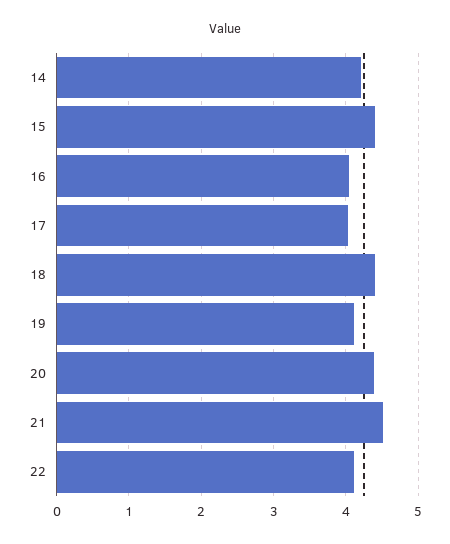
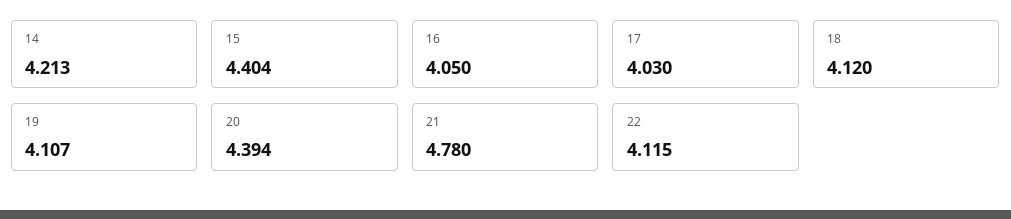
18: 4.4 -> 4.12
21: 4.5 -> 4.78

